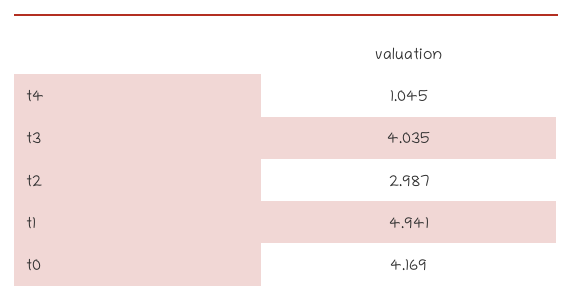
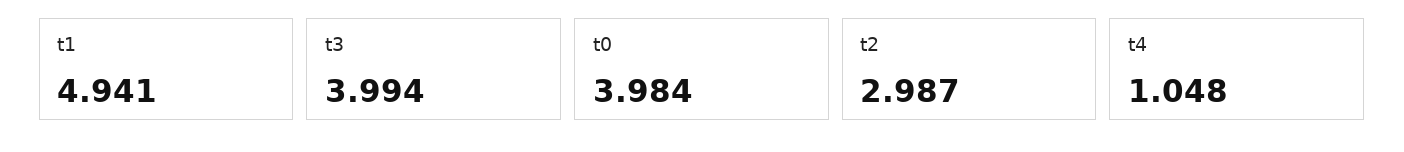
t4: 1.045 -> 1.048
t3: 4.035 -> 3.994
t0: 4.169 -> 3.984

